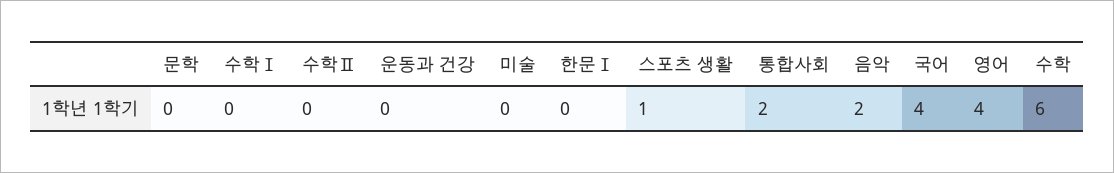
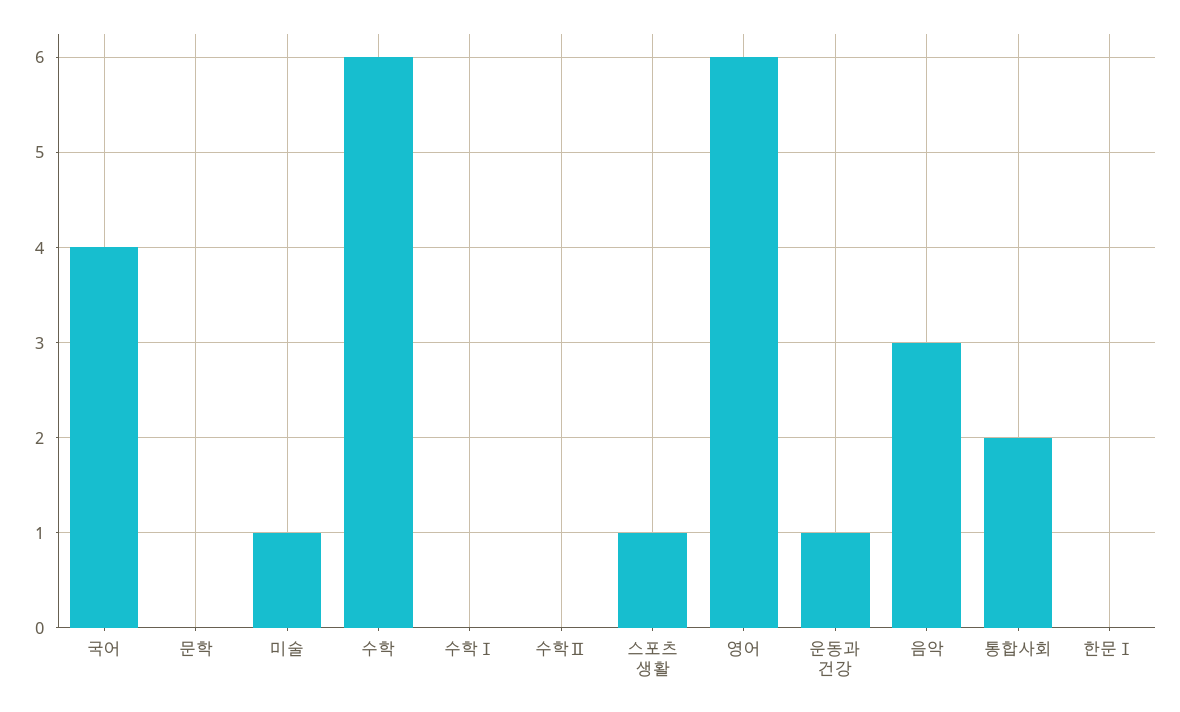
운동과 건강: 0 -> 1
미술: 0 -> 1
음악: 2 -> 3
영어: 4 -> 6

